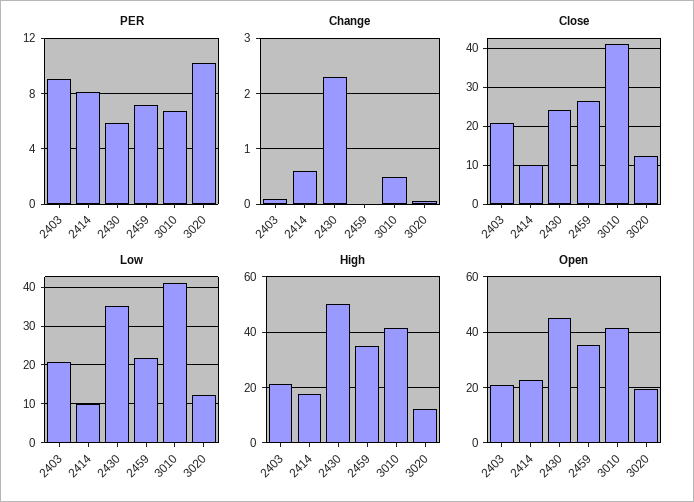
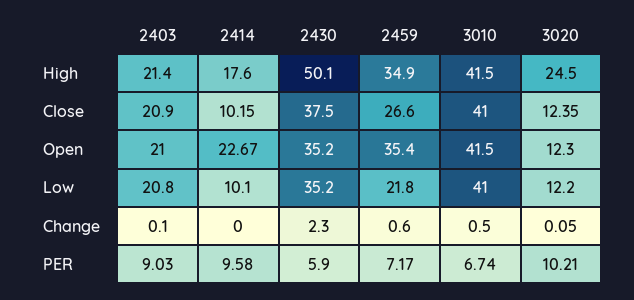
PER, 2414: 8 -> 9.58
Change, 2414: 0.6 -> 0
Change, 2459: 0 -> 0.6
Close, 2430: 24 -> 37.5
High, 3020: 12.5 -> 24.5
Open, 2430: 45 -> 35.2
Open, 3020: 20 -> 12.3

